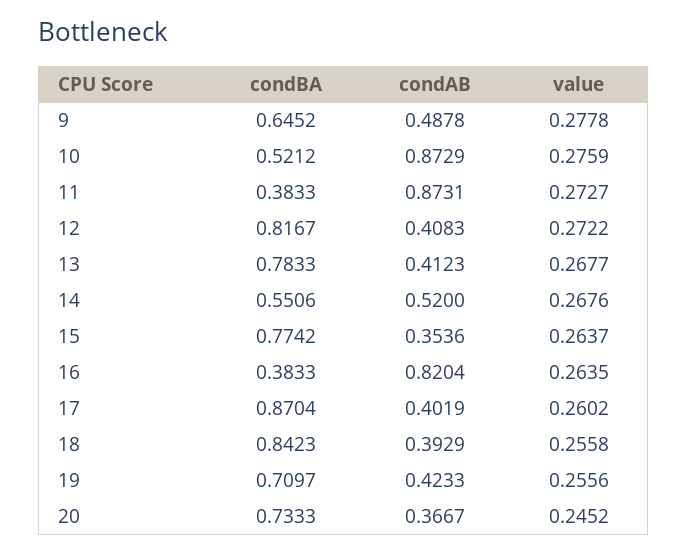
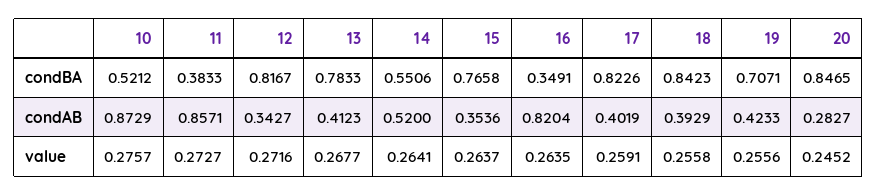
condBA, 9: 0.6452 -> none
condAB, 9: 0.4878 -> none
value, 9: 0.2778 -> none
value, 10: 0.2759 -> 0.2757
condAB, 11: 0.8731 -> 0.8571
condAB, 12: 0.4083 -> 0.3427
value, 12: 0.2722 -> 0.2716
value, 14: 0.2676 -> 0.2641
condBA, 15: 0.7742 -> 0.7658
condBA, 16: 0.3833 -> 0.3491
condBA, 17: 0.8704 -> 0.8226
value, 17: 0.2602 -> 0.2591
condBA, 19: 0.7097 -> 0.7071
condBA, 20: 0.7333 -> 0.8465
condAB, 20: 0.3667 -> 0.2827

